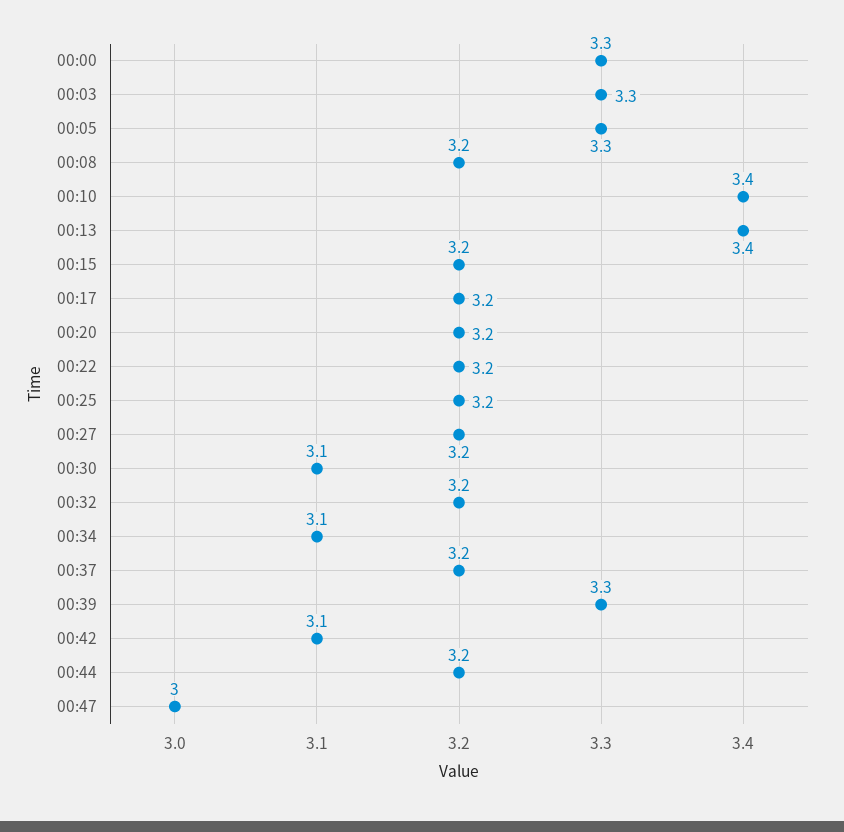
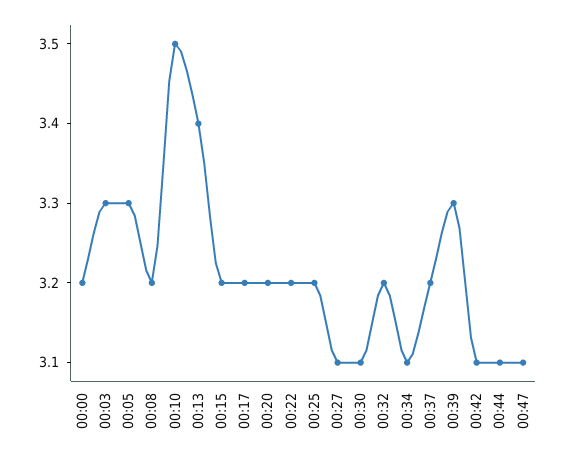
00:00: 3.3 -> 3.2
00:10: 3.4 -> 3.5
00:27: 3.2 -> 3.1
00:44: 3.2 -> 3.1
00:47: 3 -> 3.1

